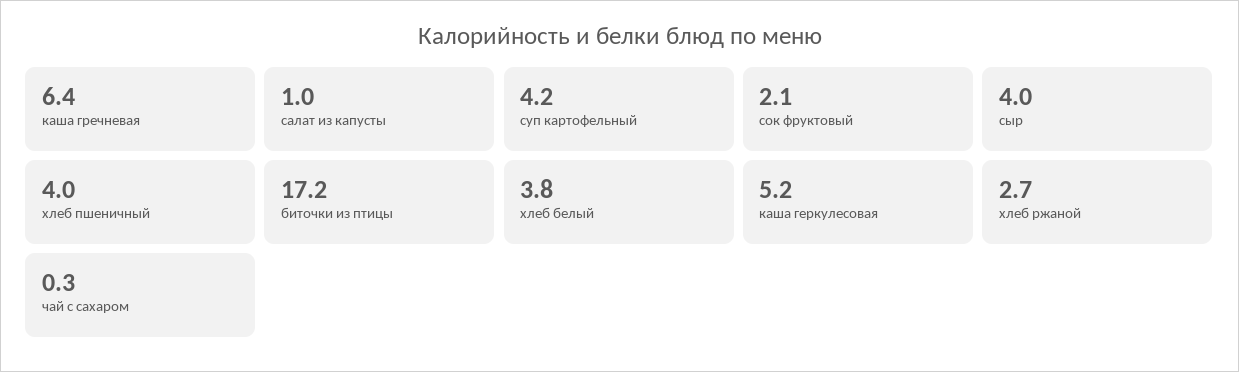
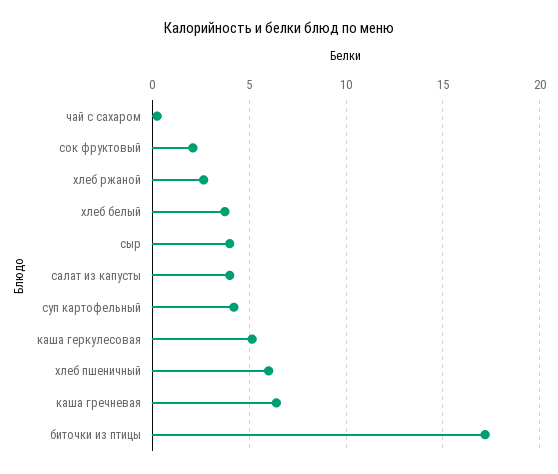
салат из капусты: 1 -> 4
хлеб пшеничный: 4 -> 6

